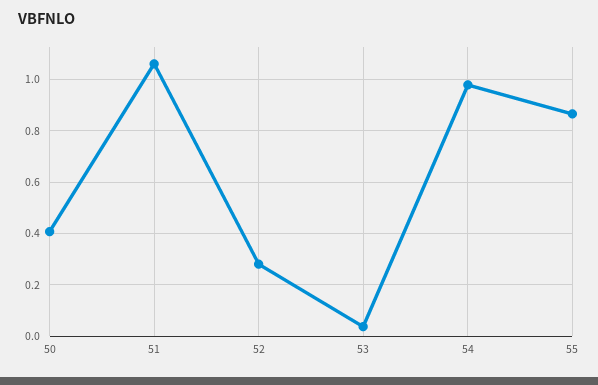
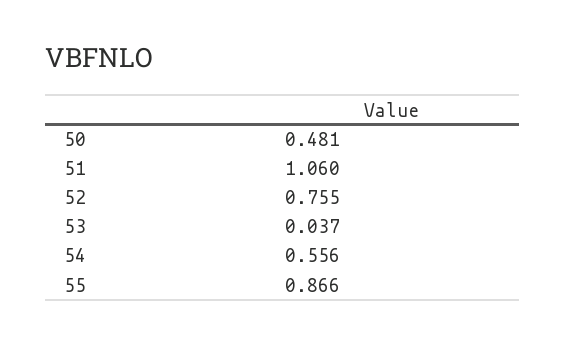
50: 0.4 -> 0.481
52: 0.275 -> 0.755
54: 0.975 -> 0.556

